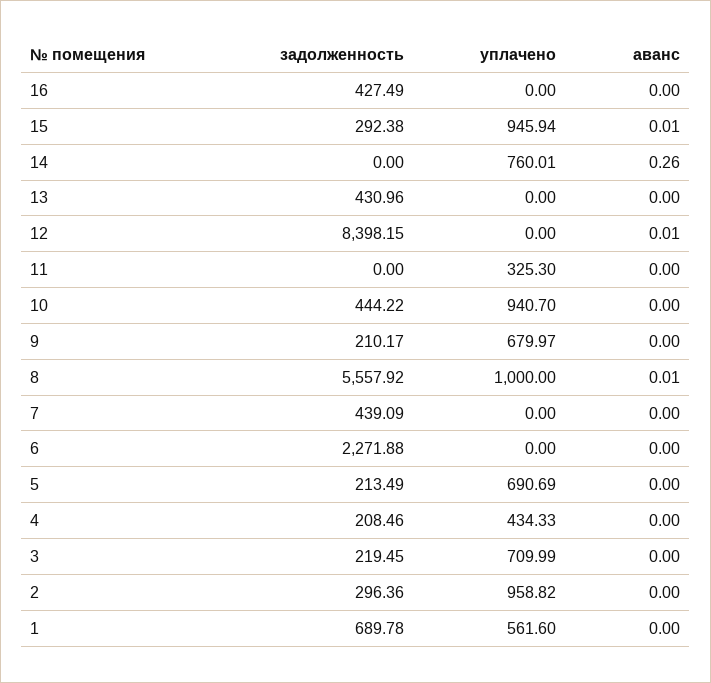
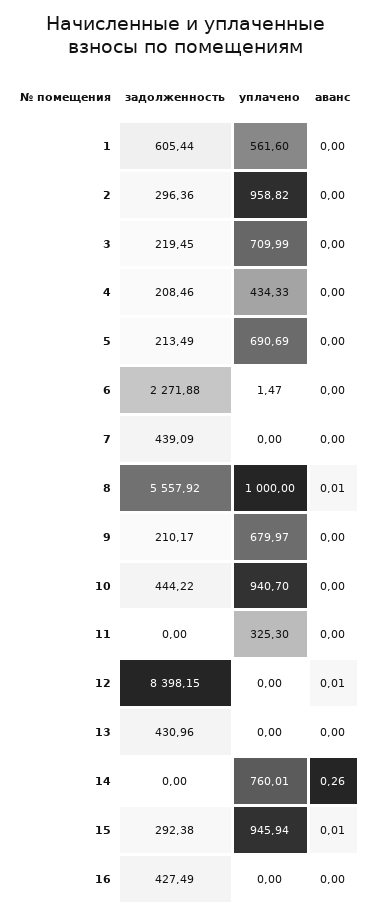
уплачено, 6: 0 -> 1.47
задолженность, 1: 689.78 -> 605.44

